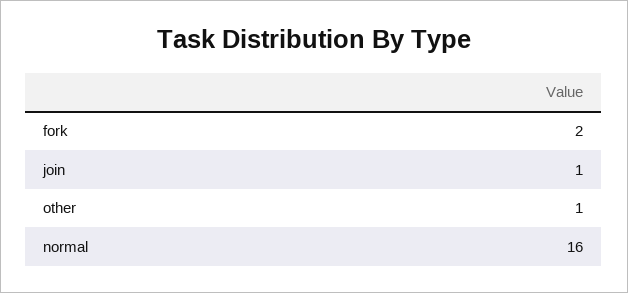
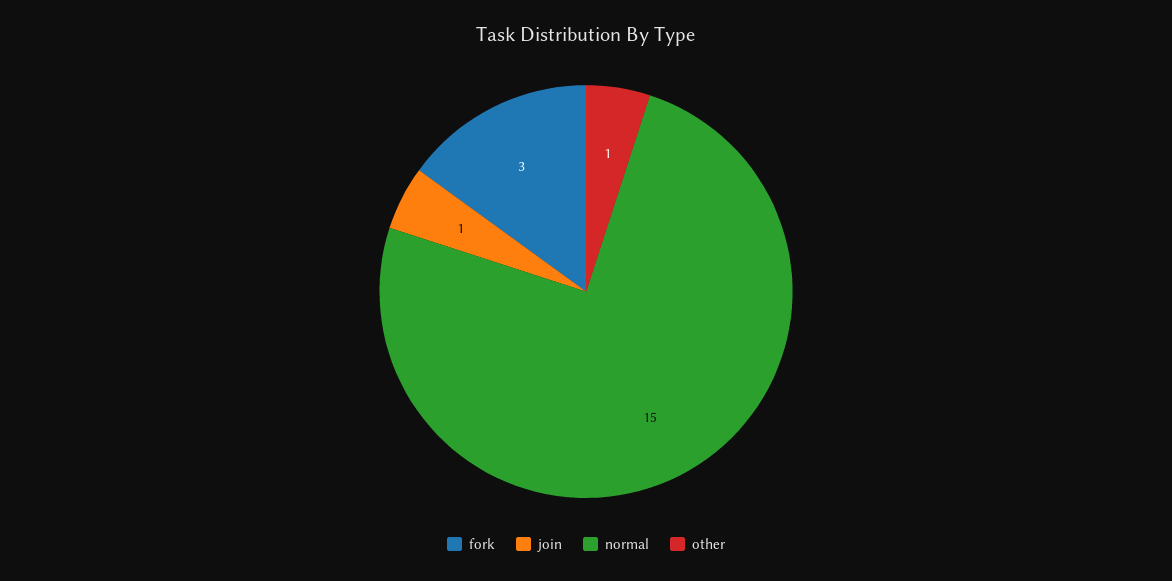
fork: 2 -> 3
normal: 16 -> 15

